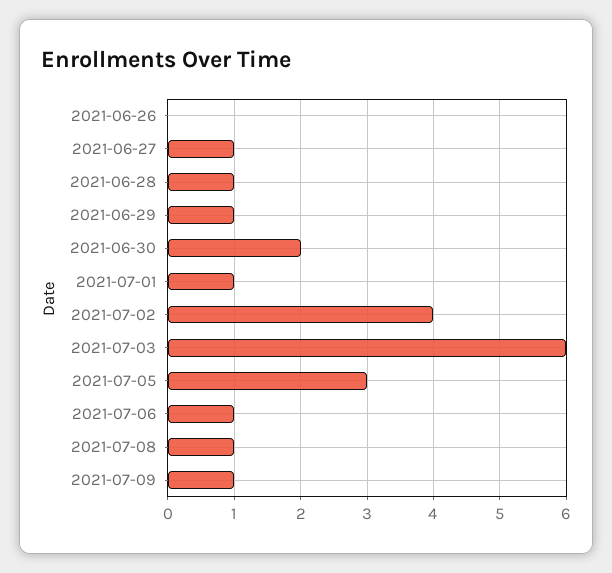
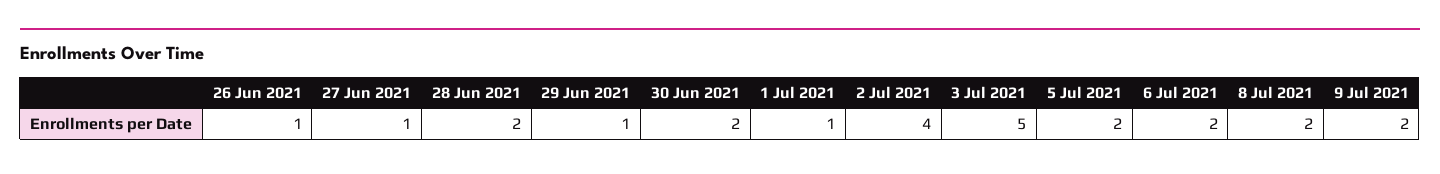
2021-06-26: 0 -> 1
2021-06-28: 1 -> 2
2021-07-03: 6 -> 5
2021-07-05: 3 -> 2
2021-07-06: 1 -> 2
2021-07-08: 1 -> 2
2021-07-09: 1 -> 2

